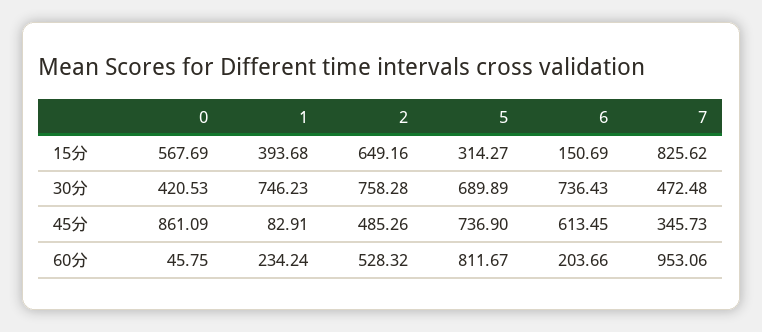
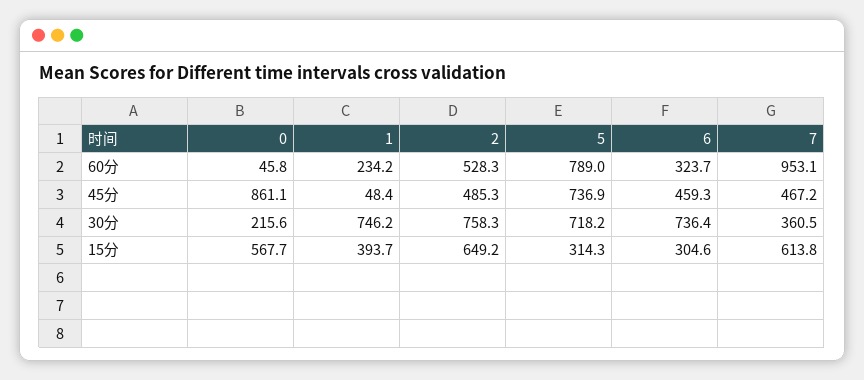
6, 15分: 150.69 -> 304.6
7, 15分: 825.62 -> 613.8
0, 30分: 420.53 -> 215.6
5, 30分: 689.89 -> 718.2
7, 30分: 472.48 -> 360.5
1, 45分: 82.91 -> 48.4
6, 45分: 613.45 -> 459.3
7, 45分: 345.73 -> 467.2
5, 60分: 811.67 -> 789
6, 60分: 203.66 -> 323.7

